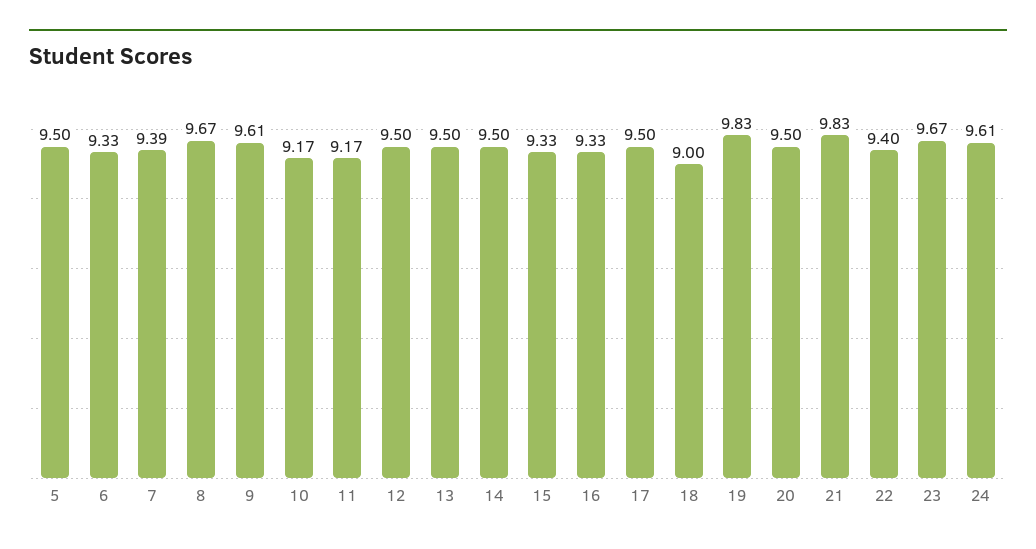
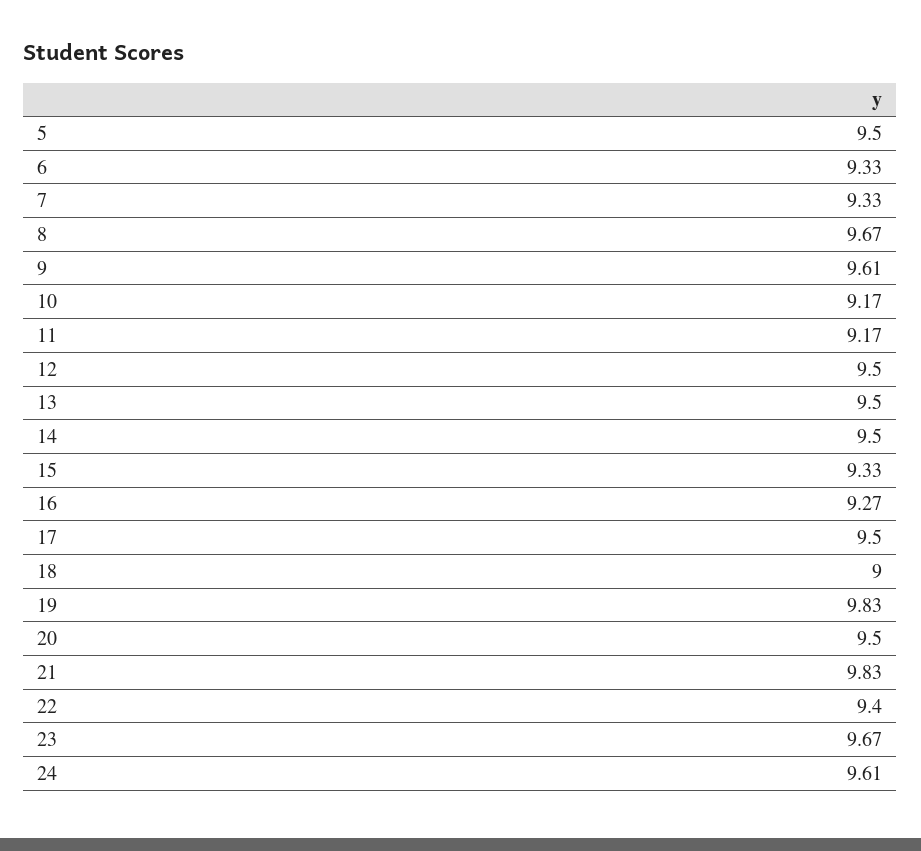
7: 9.39 -> 9.33
16: 9.33 -> 9.27

